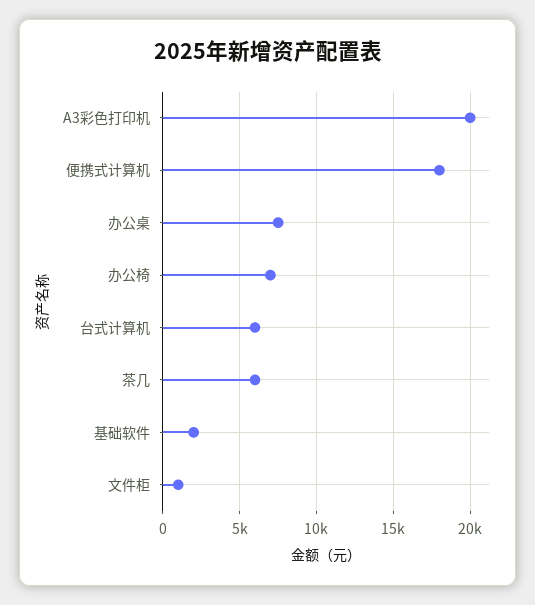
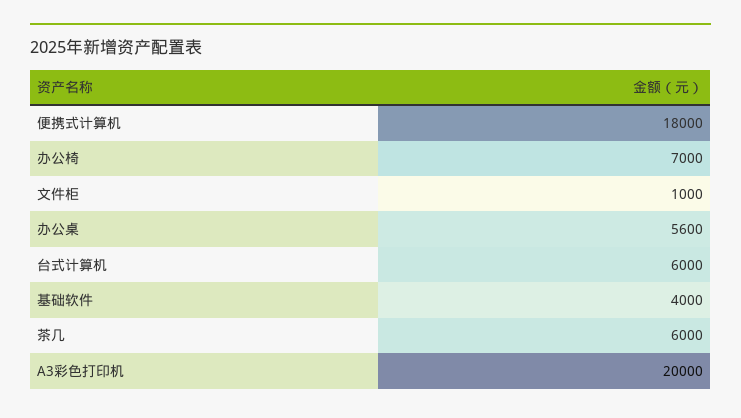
办公桌: 7500 -> 5600
基础软件: 2000 -> 4000

